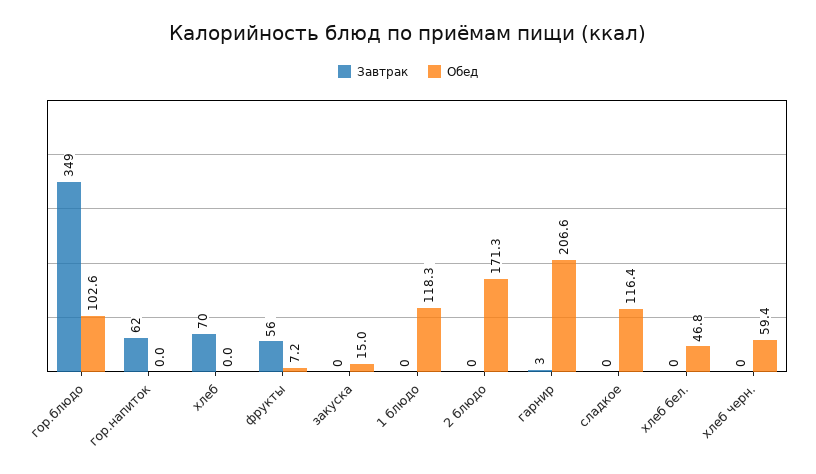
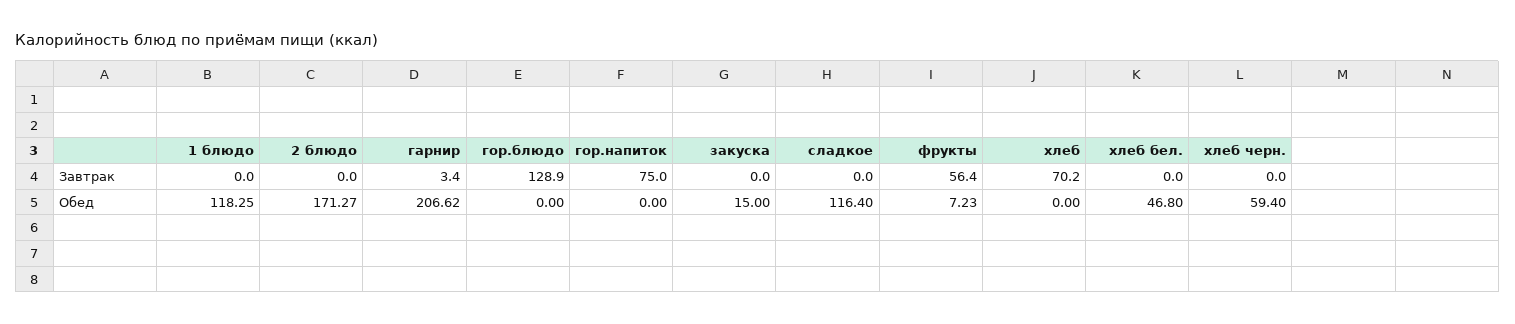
Завтрак, гор.блюдо: 349 -> 128.9
Обед, гор.блюдо: 102.6 -> 0
Завтрак, гор.напиток: 62 -> 75

